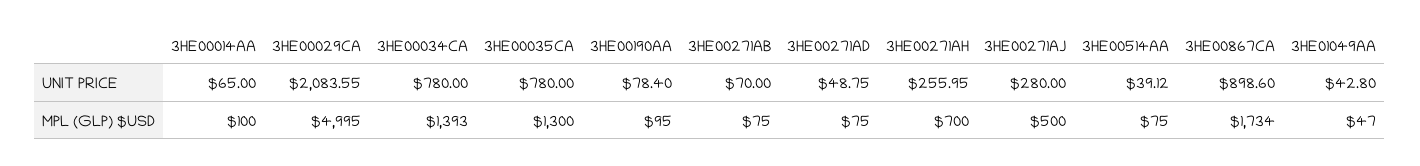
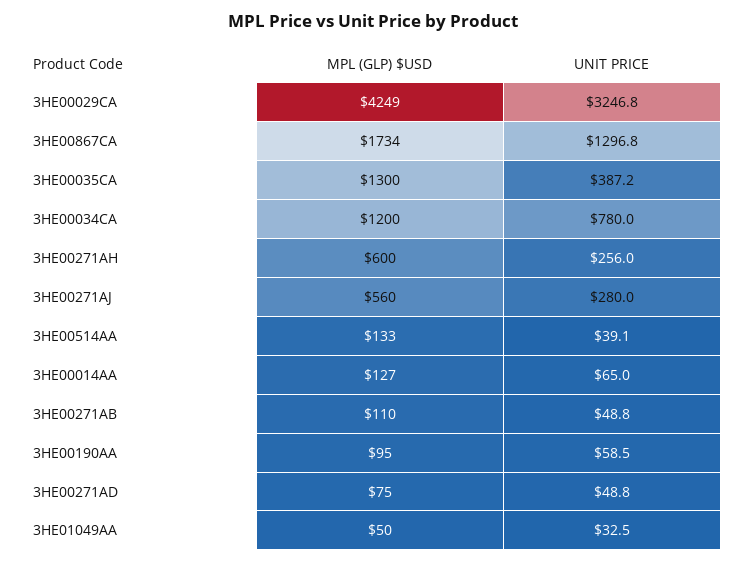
3HE00029CA, UNIT PRICE: 2083.55 -> 3246.8
3HE00035CA, UNIT PRICE: 780 -> 387.2
3HE00190AA, UNIT PRICE: 78.4 -> 58.5
3HE00271AB, UNIT PRICE: 70 -> 48.8
3HE00867CA, UNIT PRICE: 898.6 -> 1296.8
3HE01049AA, UNIT PRICE: 42.8 -> 32.5
3HE00014AA, MPL (GLP) $USD: 100 -> 127
3HE00029CA, MPL (GLP) $USD: 4995 -> 4249
3HE00034CA, MPL (GLP) $USD: 1393 -> 1200
3HE00271AB, MPL (GLP) $USD: 75 -> 110
3HE00271AH, MPL (GLP) $USD: 700 -> 600
3HE00271AJ, MPL (GLP) $USD: 500 -> 560
3HE00514AA, MPL (GLP) $USD: 75 -> 133
3HE01049AA, MPL (GLP) $USD: 47 -> 50

